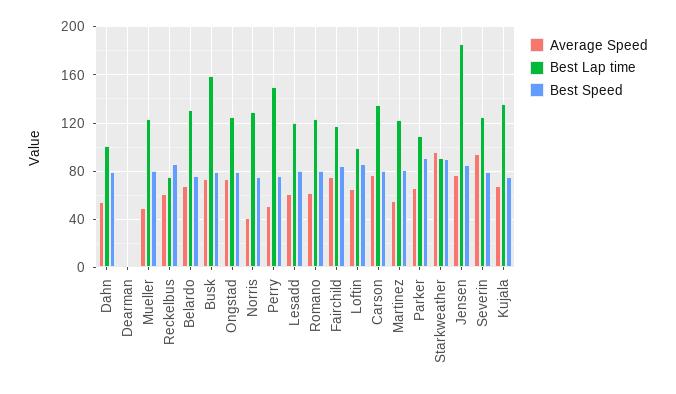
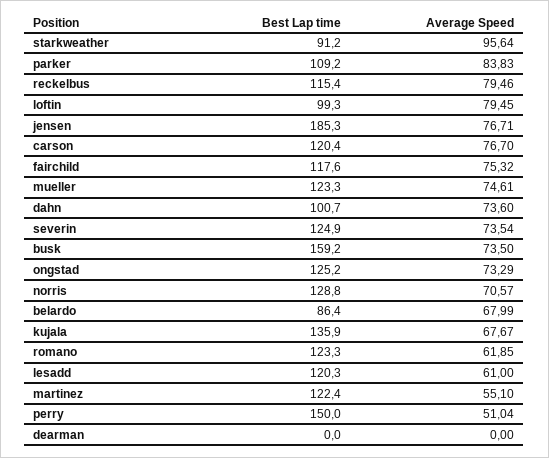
Average Speed, Dahn: 55 -> 73.6
Best Speed, Dahn: 80 -> none
Best Speed, Dearman: 0 -> none
Average Speed, Mueller: 50 -> 74.61
Best Speed, Mueller: 80 -> none
Average Speed, Reckelbus: 60 -> 79.46
Best Lap time, Reckelbus: 75 -> 115.4
Best Speed, Reckelbus: 85 -> none
Best Lap time, Belardo: 130 -> 86.4
Best Speed, Belardo: 75 -> none
Best Speed, Busk: 80 -> none
Best Speed, Ongstad: 80 -> none
Average Speed, Norris: 40 -> 70.57
Best Speed, Norris: 75 -> none
Best Speed, Perry: 75 -> none
Best Speed, Lesadd: 80 -> none
Best Speed, Romano: 80 -> none
Best Speed, Fairchild: 85 -> none
Average Speed, Loftin: 65 -> 79.45
Best Speed, Loftin: 85 -> none
Best Lap time, Carson: 135 -> 120.4
Best Speed, Carson: 80 -> none
Best Speed, Martinez: 80 -> none
Average Speed, Parker: 65 -> 83.83
Best Speed, Parker: 90 -> none
Best Speed, Starkweather: 90 -> none
Best Speed, Jensen: 85 -> none
Average Speed, Severin: 95 -> 73.54
Best Speed, Severin: 80 -> none
Best Speed, Kujala: 75 -> none

